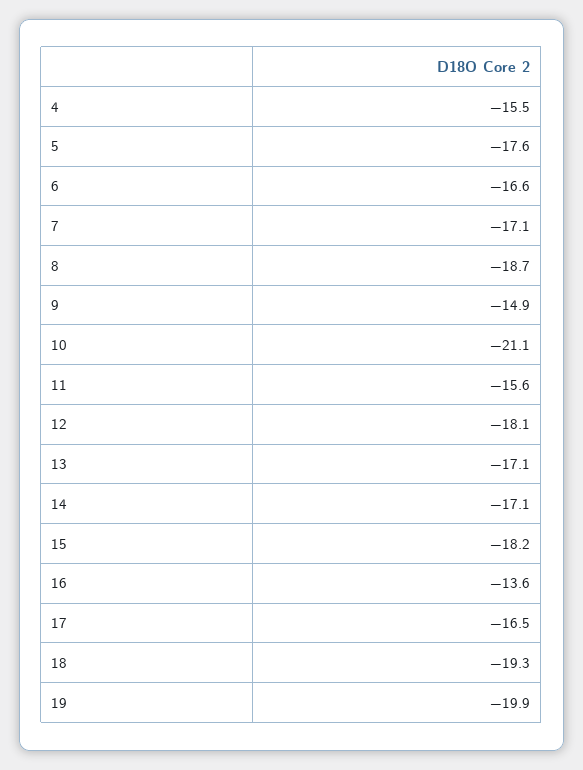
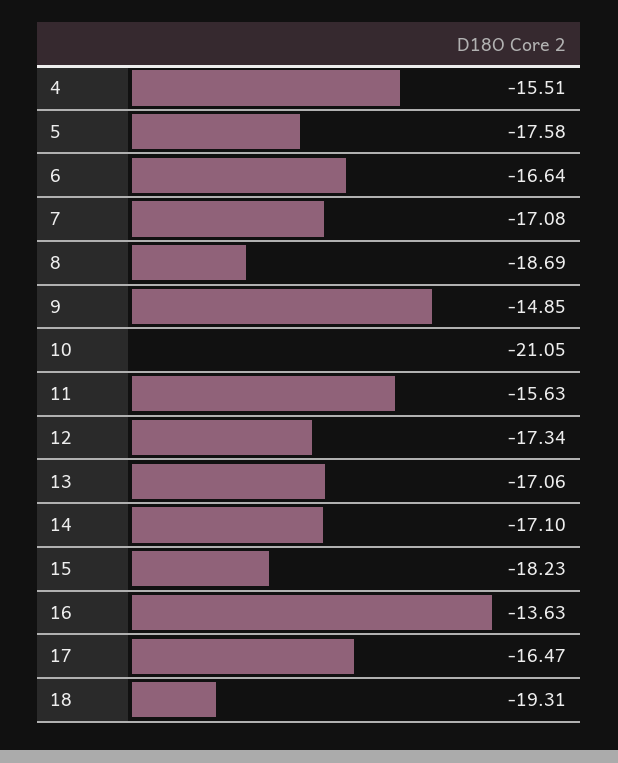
12: -18.1 -> -17.34
19: -19.9 -> none

